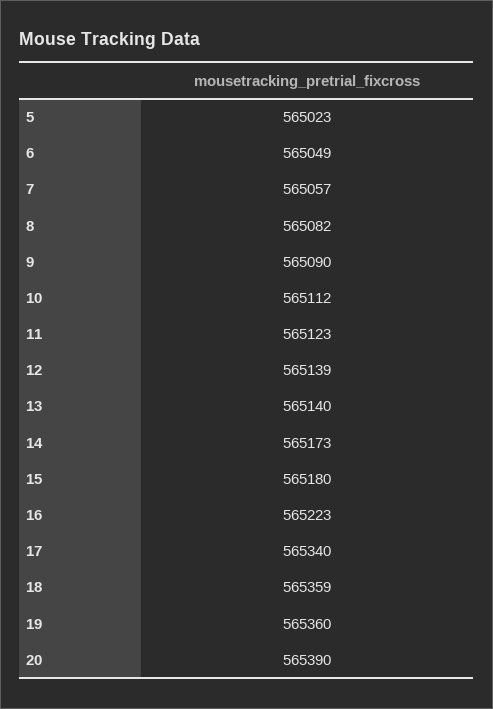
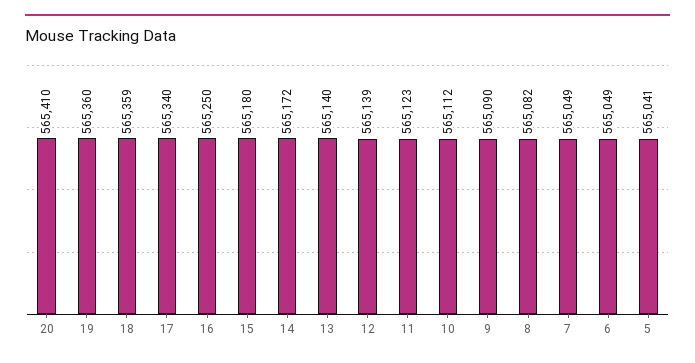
5: 565023 -> 565041
7: 565057 -> 565049
14: 565173 -> 565172
16: 565223 -> 565250
20: 565390 -> 565410

